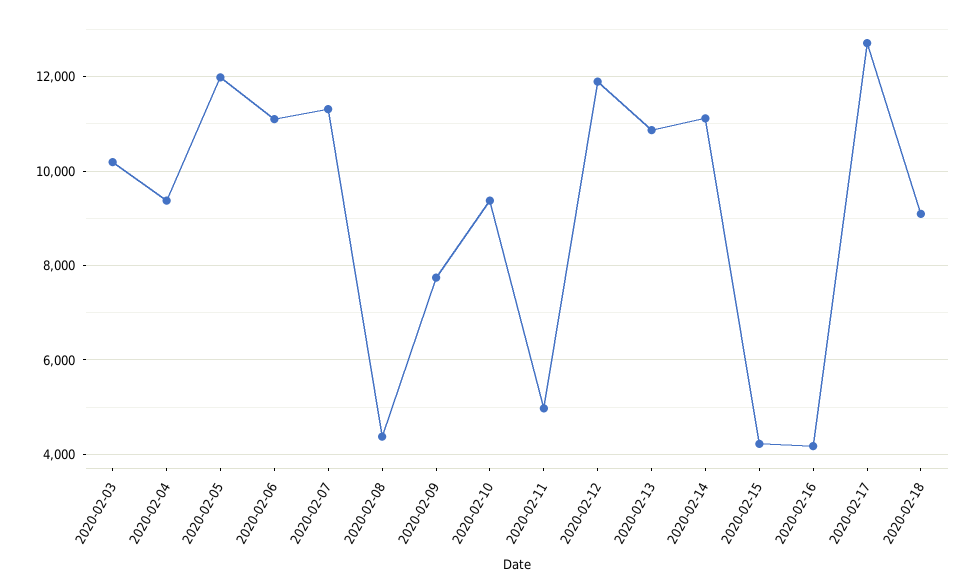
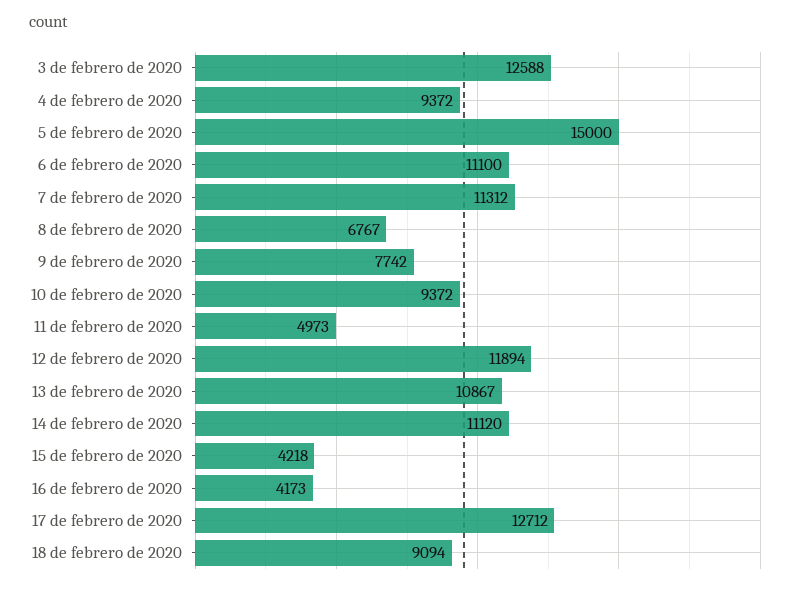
2020-02-03: 10200 -> 12588
2020-02-05: 12000 -> 15000
2020-02-08: 4400 -> 6767

